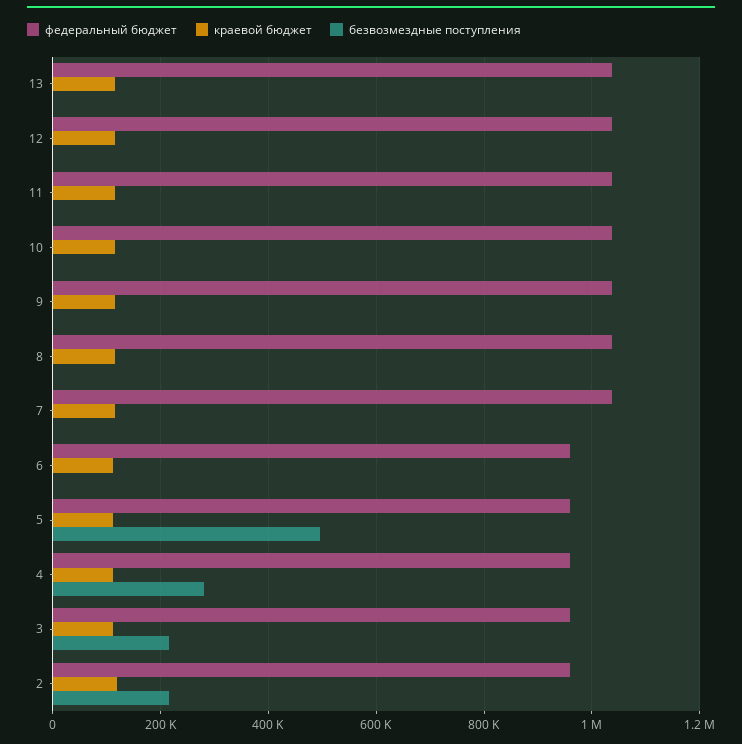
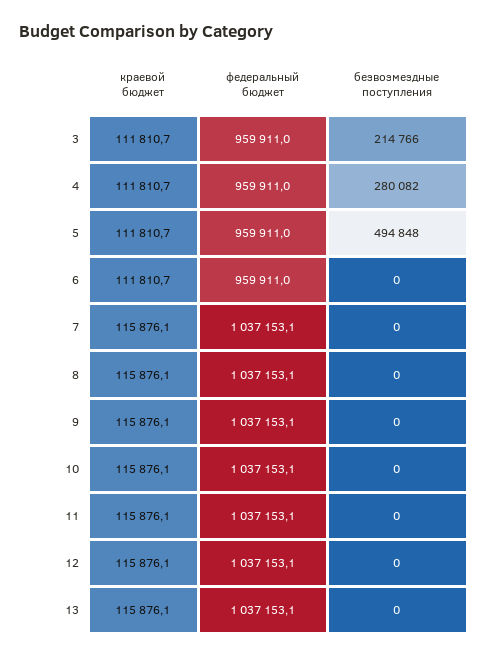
федеральный бюджет, 2: 960000 -> none
краевой бюджет, 2: 120000 -> none
безвозмездные поступления, 2: 220000 -> none

